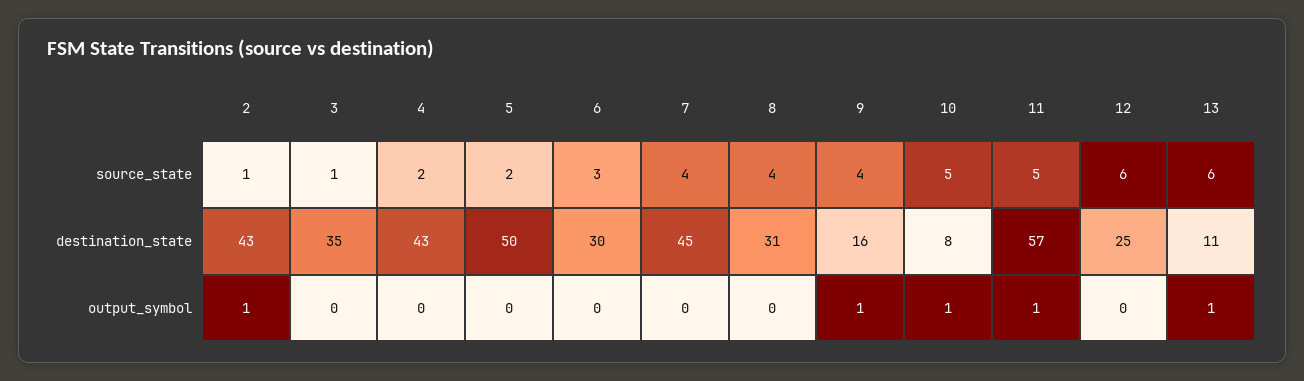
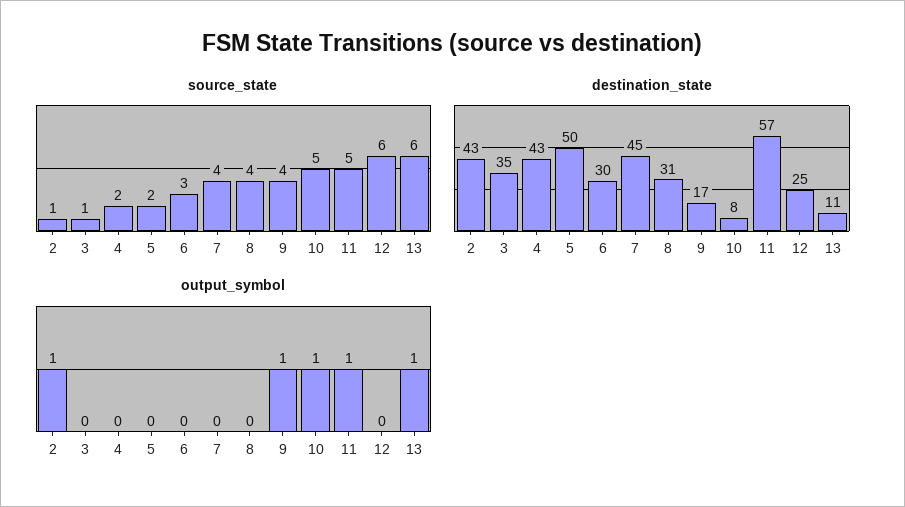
destination_state, 9: 16 -> 17

